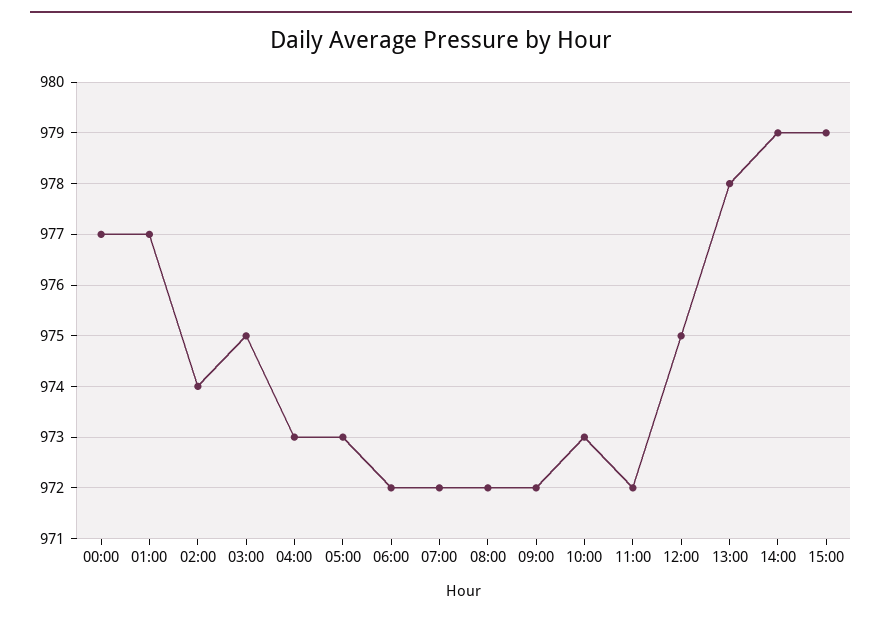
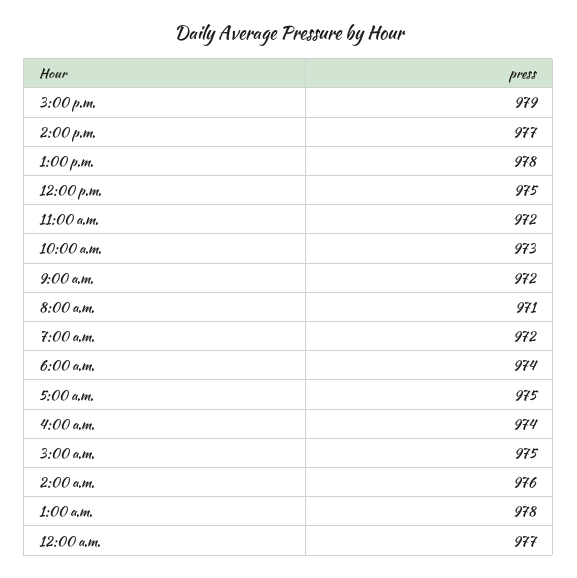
01:00: 977 -> 978
02:00: 974 -> 976
04:00: 973 -> 974
05:00: 973 -> 975
06:00: 972 -> 974
08:00: 972 -> 971
14:00: 979 -> 977

